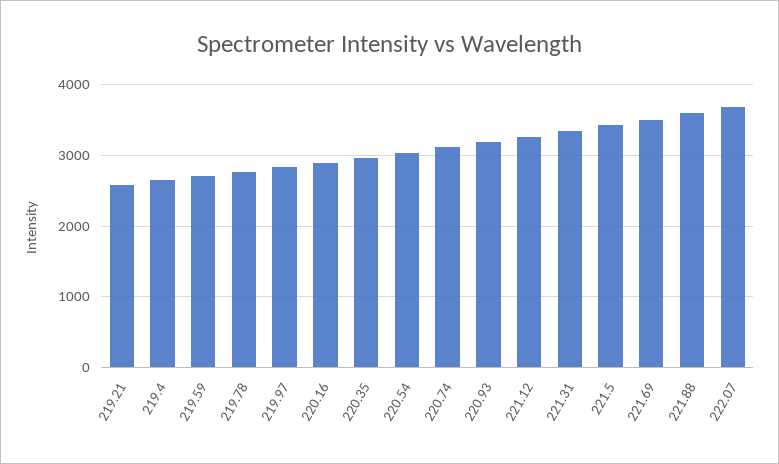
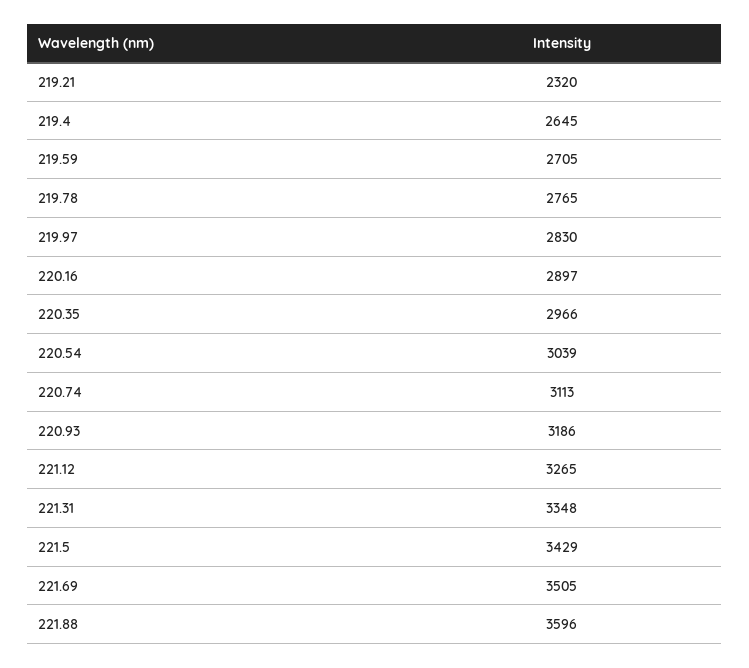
219.21: 2600 -> 2320
222.07: 3700 -> none

